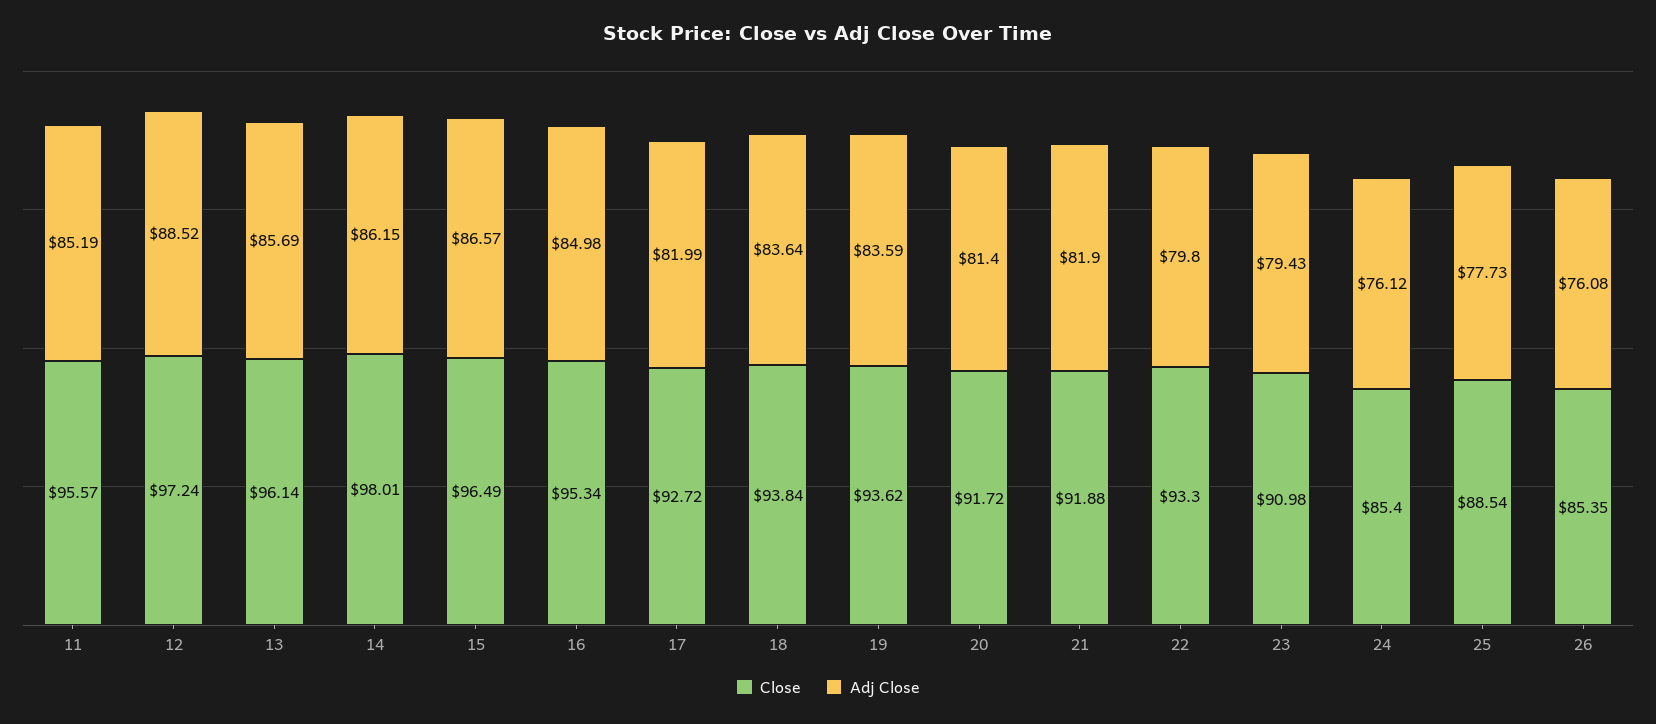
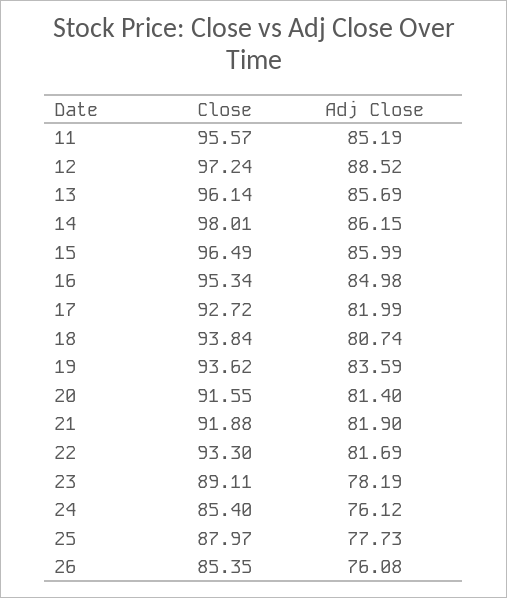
Adj Close, 15: 86.57 -> 85.99
Adj Close, 18: 83.64 -> 80.74
Close, 20: 91.72 -> 91.55
Adj Close, 22: 79.8 -> 81.69
Close, 23: 90.98 -> 89.11
Adj Close, 23: 79.43 -> 78.19
Close, 25: 88.54 -> 87.97

